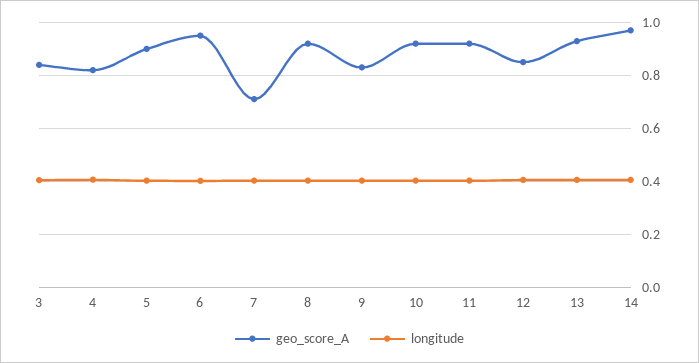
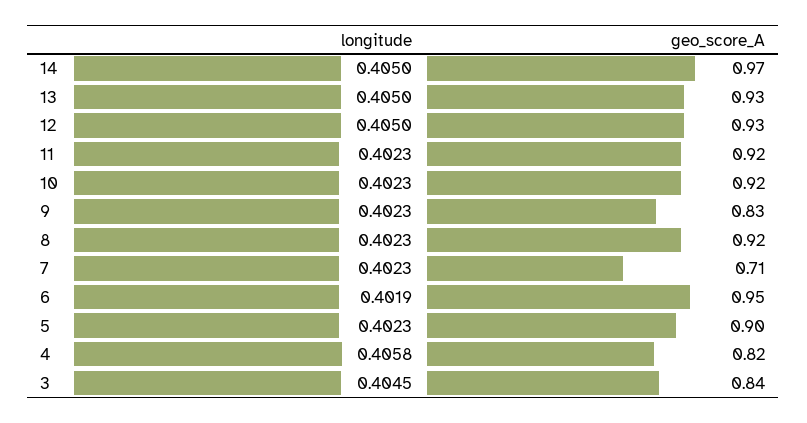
geo_score_A, 12: 0.85 -> 0.93

